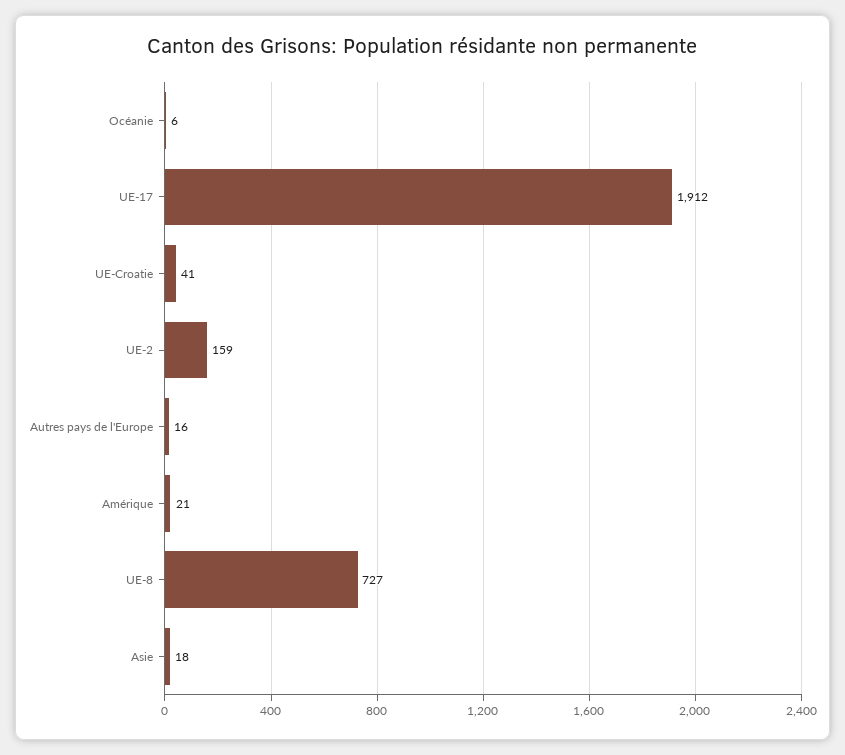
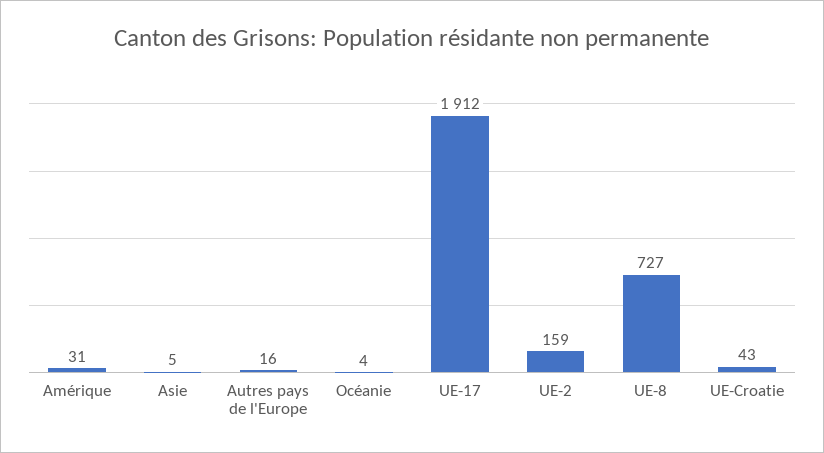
Océanie: 6 -> 4
UE-Croatie: 41 -> 43
Amérique: 21 -> 31
Asie: 18 -> 5

